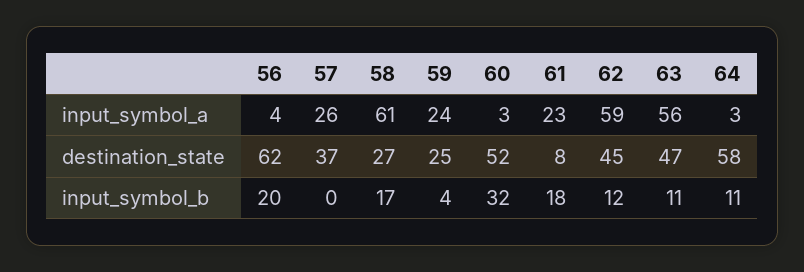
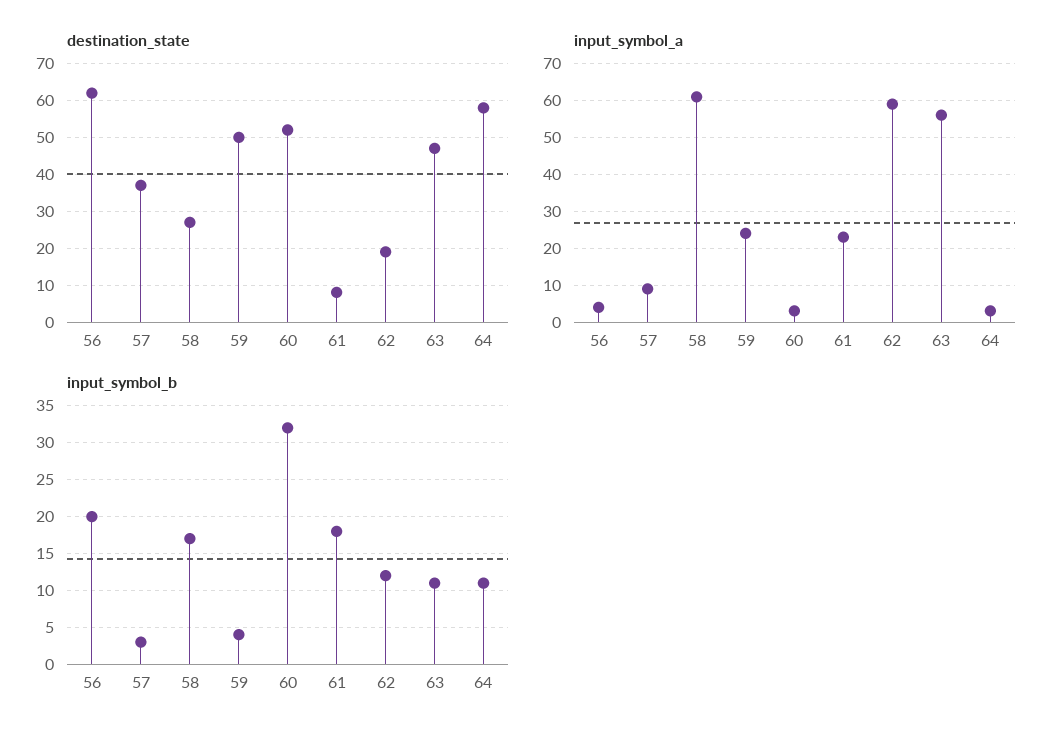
input_symbol_a, 57: 26 -> 10
destination_state, 59: 25 -> 50
destination_state, 62: 45 -> 20
input_symbol_b, 57: 0 -> 3

